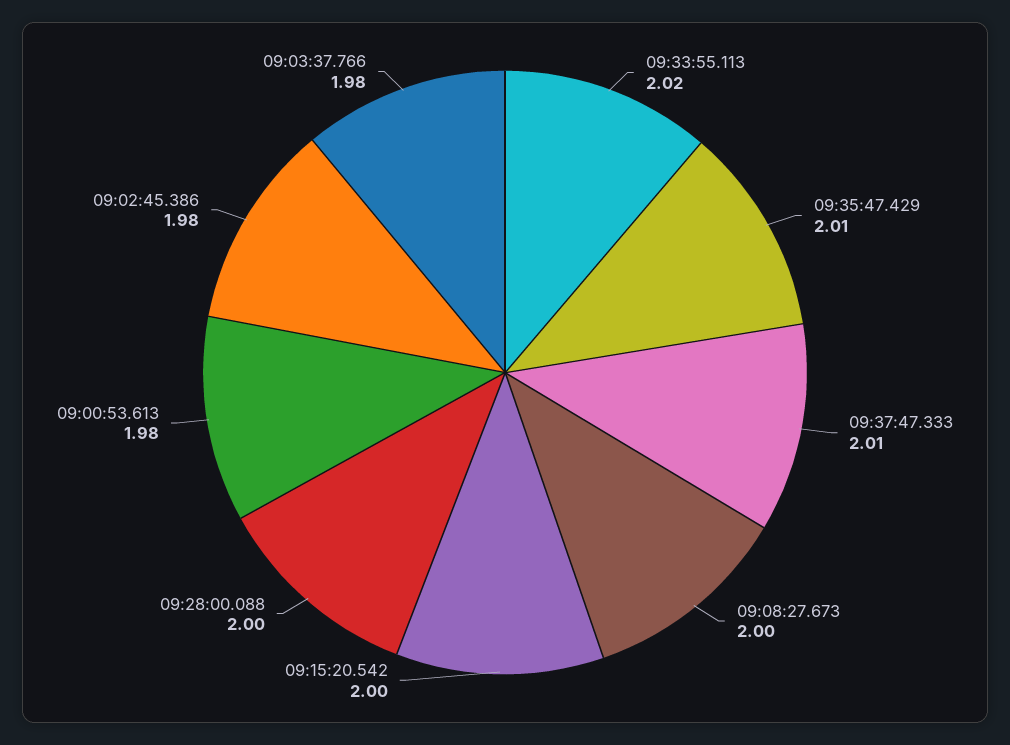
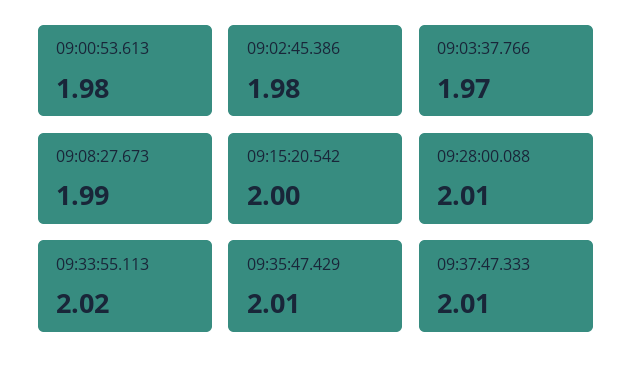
09:08:27.673: 2 -> 1.99
09:28:00.088: 2 -> 2.01
09:03:37.766: 1.98 -> 1.97

